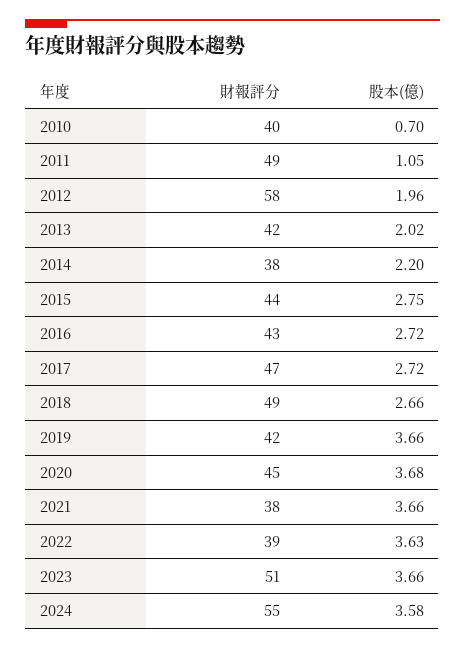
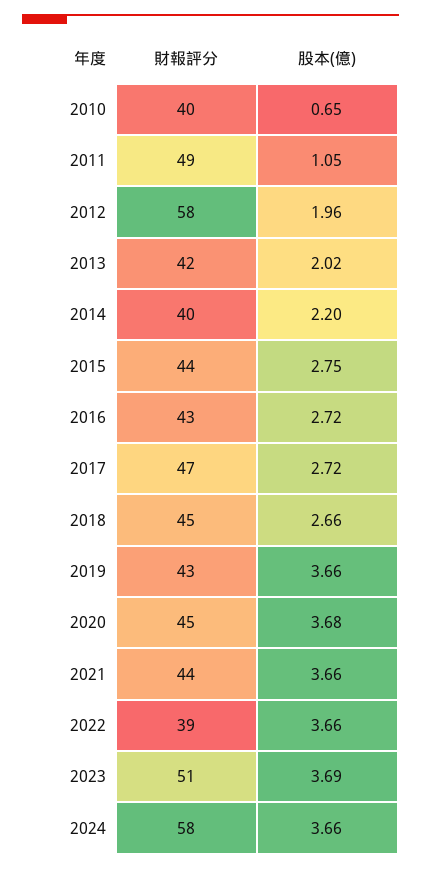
股本(億), 2010: 0.7 -> 0.65
財報評分, 2014: 38 -> 40
財報評分, 2018: 49 -> 45
財報評分, 2019: 42 -> 43
財報評分, 2021: 38 -> 44
股本(億), 2022: 3.63 -> 3.66
股本(億), 2023: 3.66 -> 3.69
財報評分, 2024: 55 -> 58
股本(億), 2024: 3.58 -> 3.66

